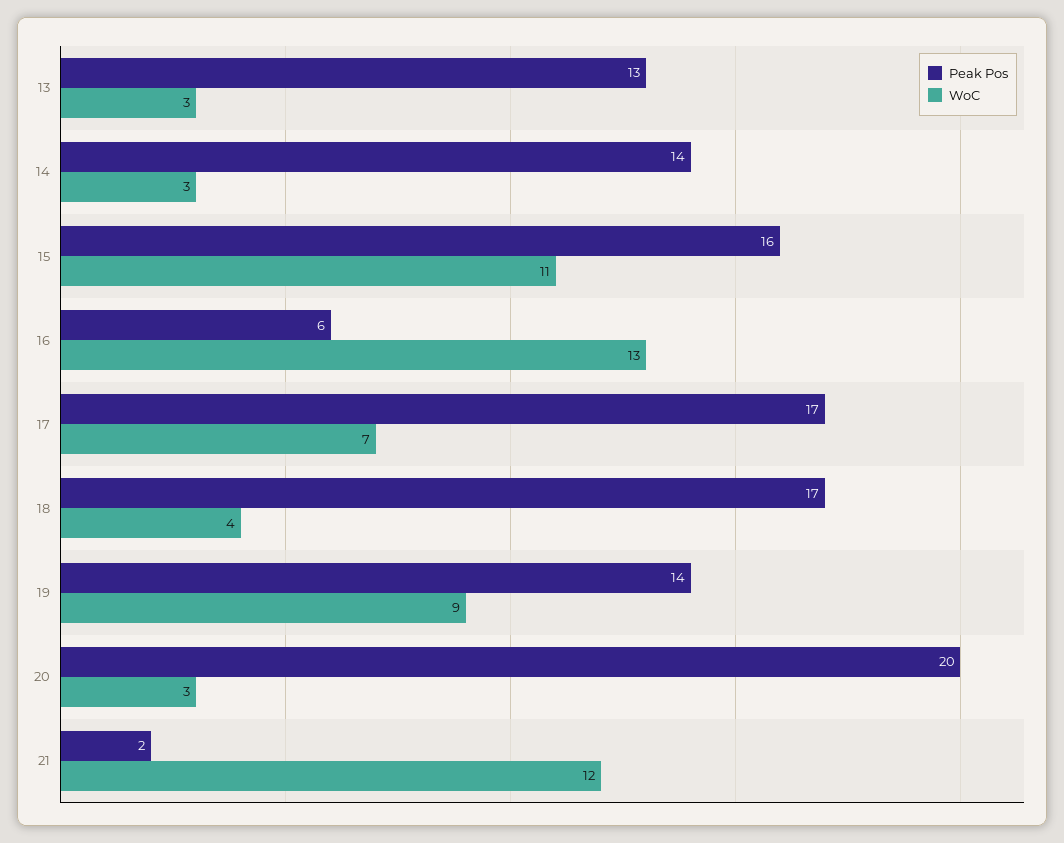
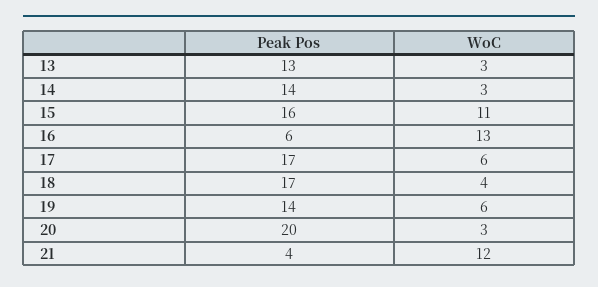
WoC, 17: 7 -> 6
WoC, 19: 9 -> 6
Peak Pos, 21: 2 -> 4

